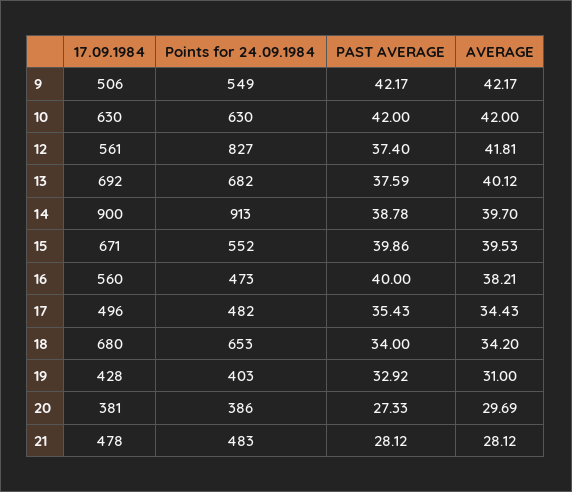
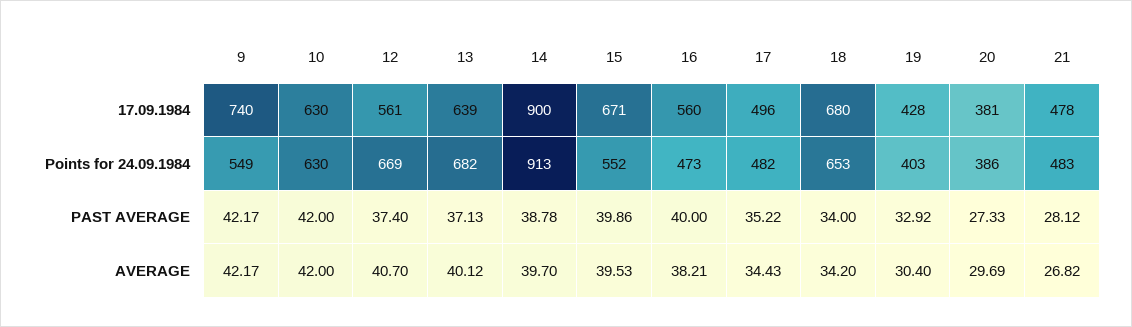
17.09.1984, 9: 506 -> 740
Points for 24.09.1984, 12: 827 -> 669
AVERAGE, 12: 41.81 -> 40.7
17.09.1984, 13: 692 -> 639
PAST AVERAGE, 13: 37.59 -> 37.13
PAST AVERAGE, 17: 35.43 -> 35.22
AVERAGE, 19: 31 -> 30.4
AVERAGE, 21: 28.12 -> 26.82

